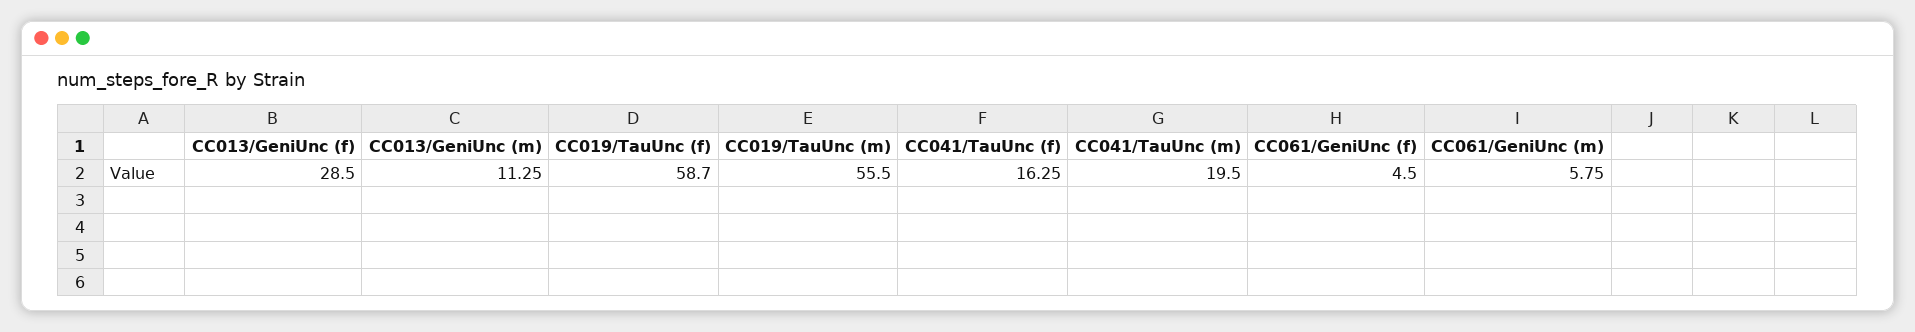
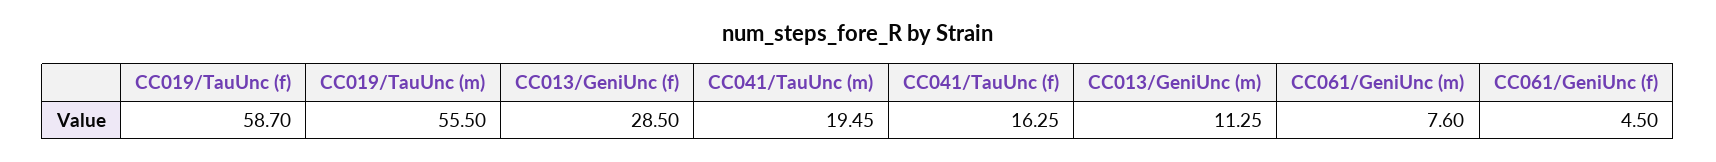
CC041/TauUnc (m): 19.5 -> 19.45
CC061/GeniUnc (m): 5.75 -> 7.6

